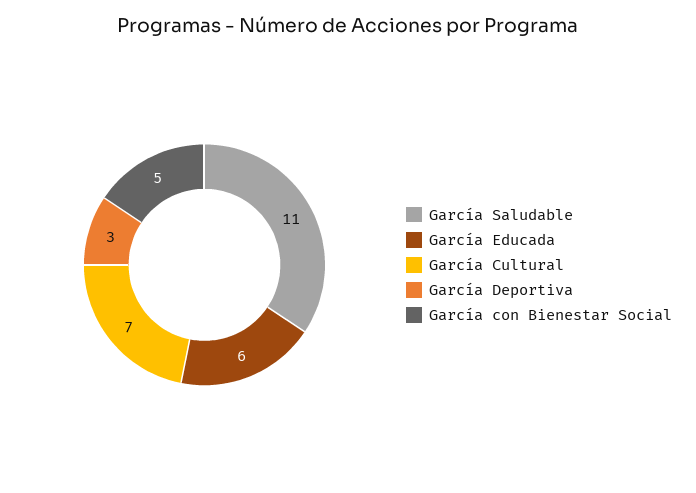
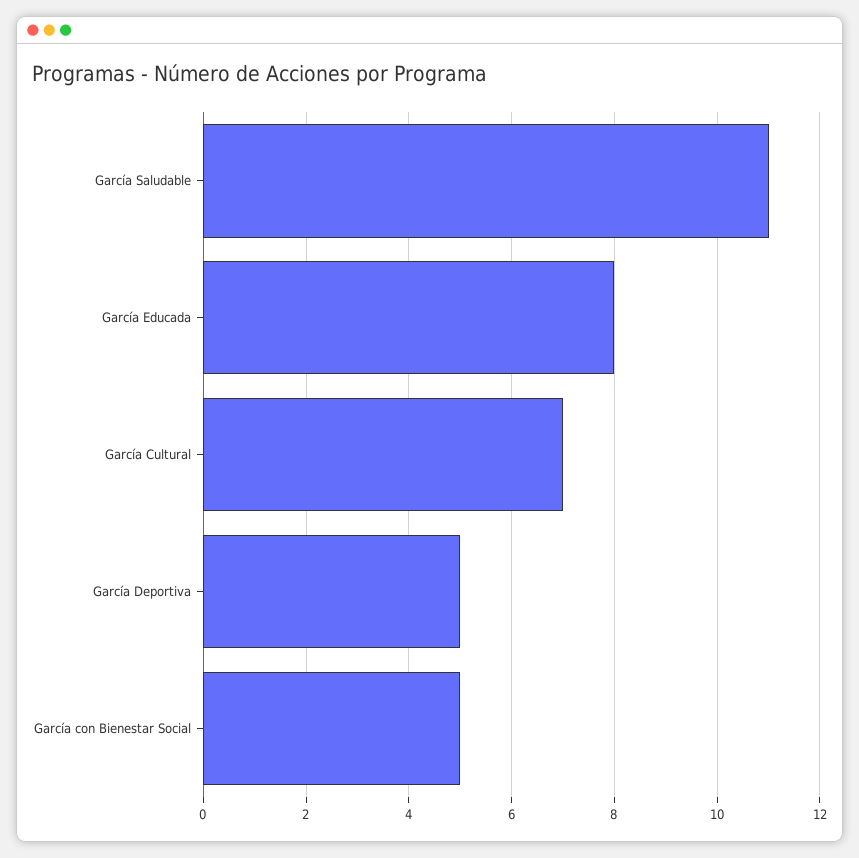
García Educada: 6 -> 8
García Deportiva: 3 -> 5

